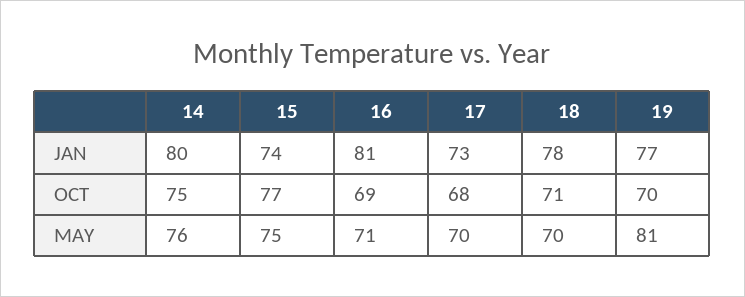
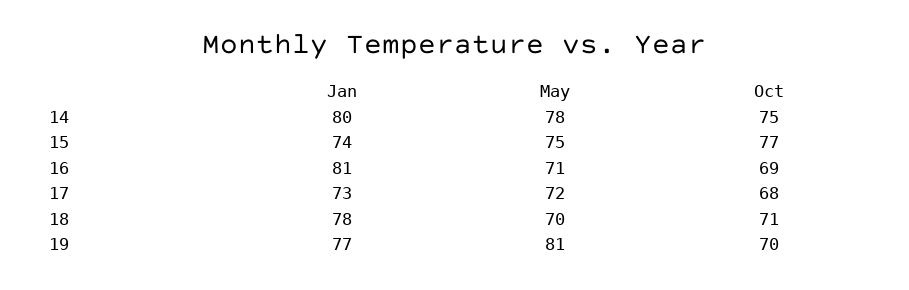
14, MAY: 76 -> 78
17, MAY: 70 -> 72

